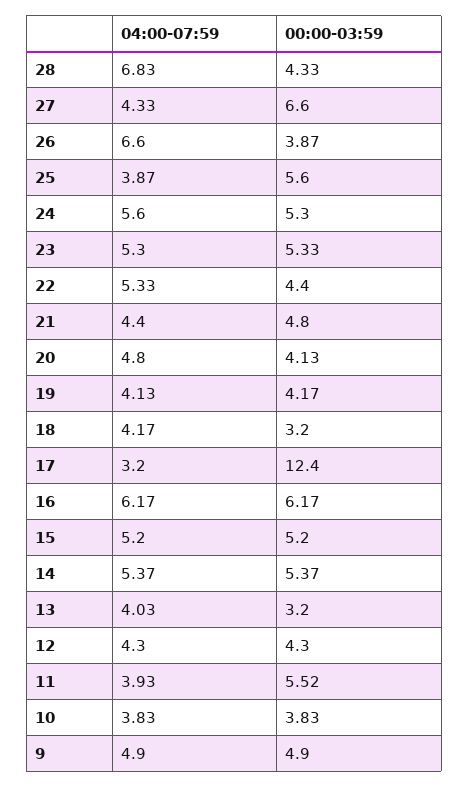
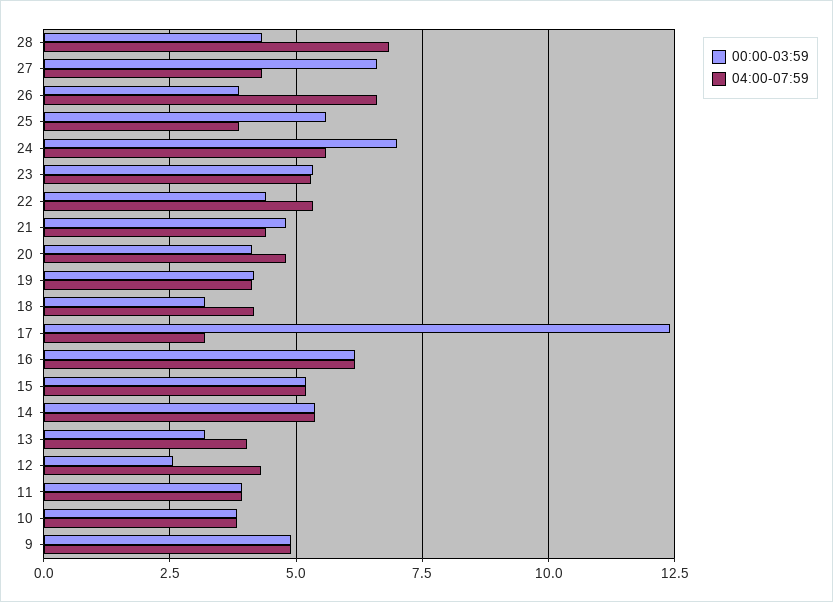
00:00-03:59, 24: 5.3 -> 7
00:00-03:59, 12: 4.3 -> 2.5
00:00-03:59, 11: 5.52 -> 4

